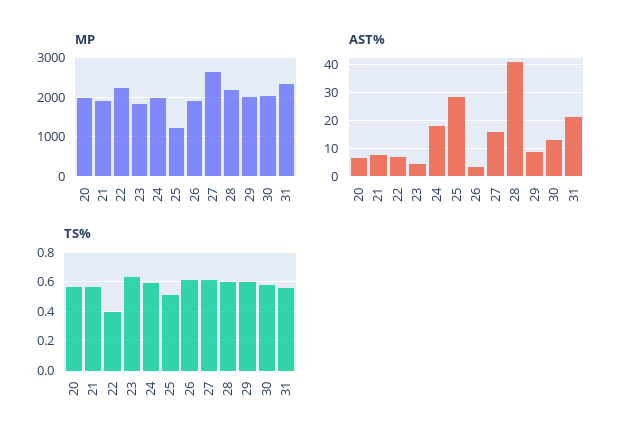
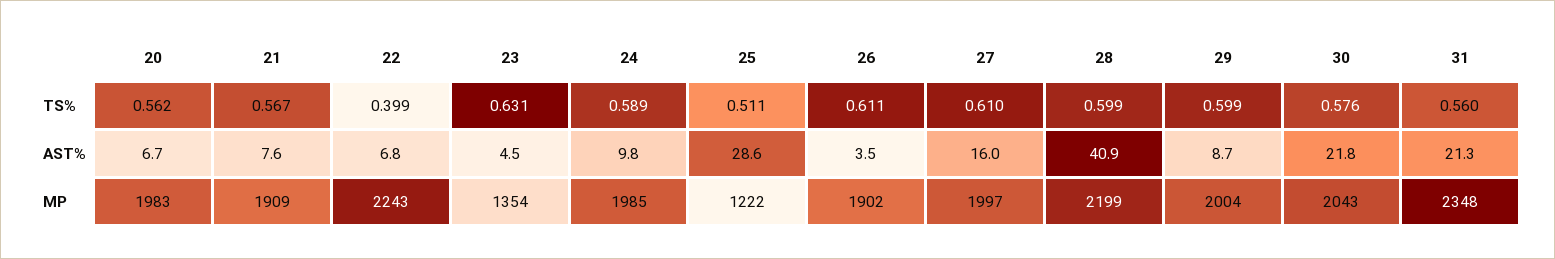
MP, 23: 1800 -> 1354
MP, 27: 2600 -> 1997
AST%, 24: 17.5 -> 9.8
AST%, 30: 12.5 -> 21.8

